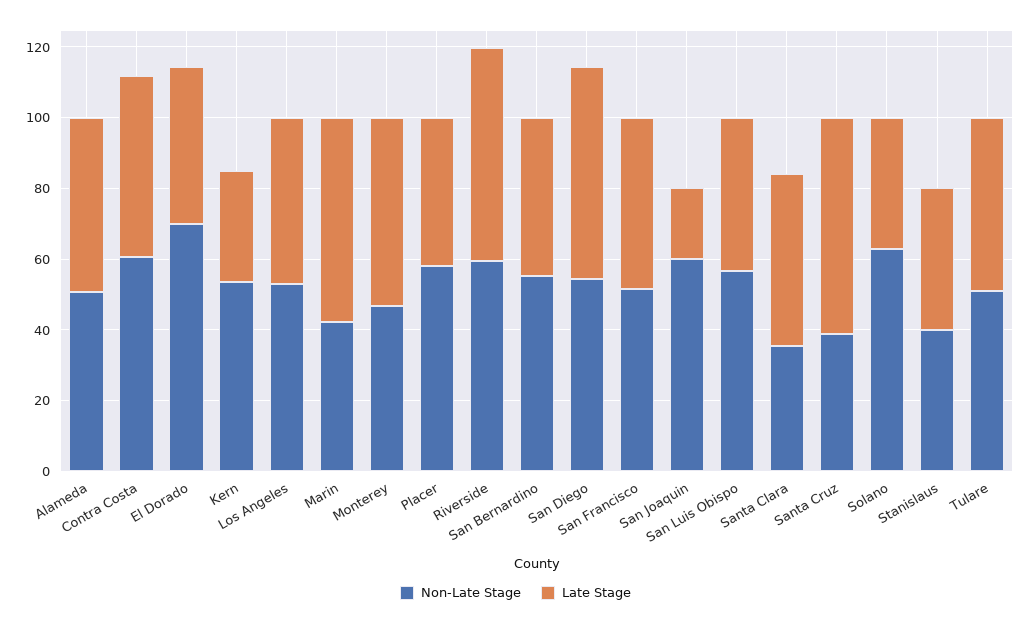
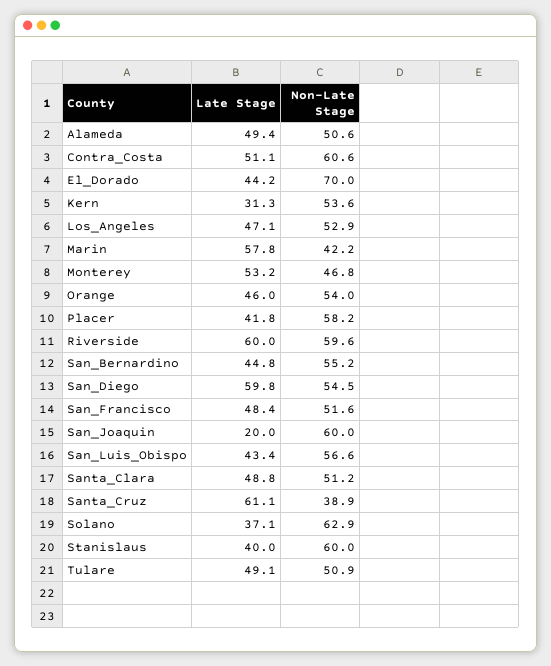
Non-Late Stage, Santa Clara: 35 -> 51.2
Non-Late Stage, Stanislaus: 40 -> 60
Late Stage, Orange: none -> 46
Non-Late Stage, Orange: none -> 54

